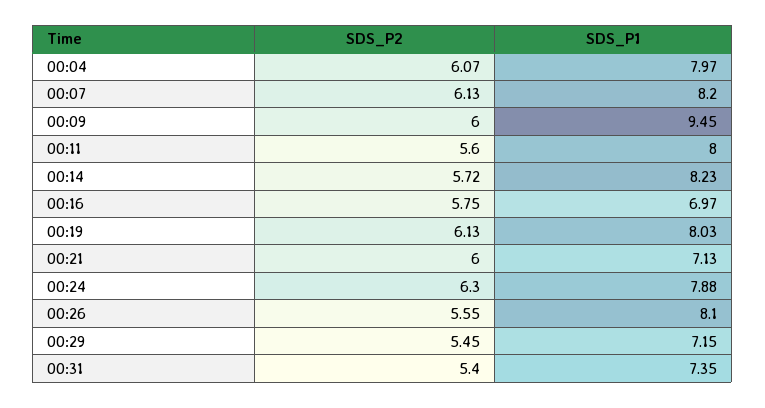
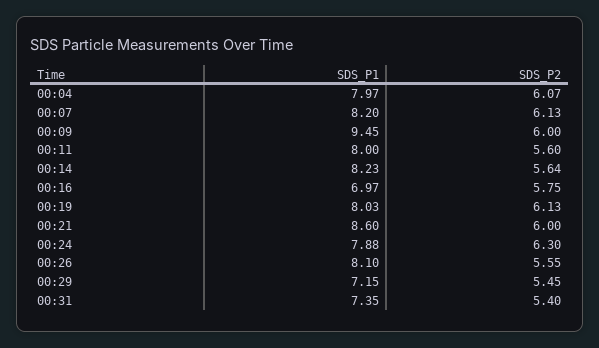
SDS_P2, 00:14: 5.72 -> 5.64
SDS_P1, 00:21: 7.13 -> 8.6

